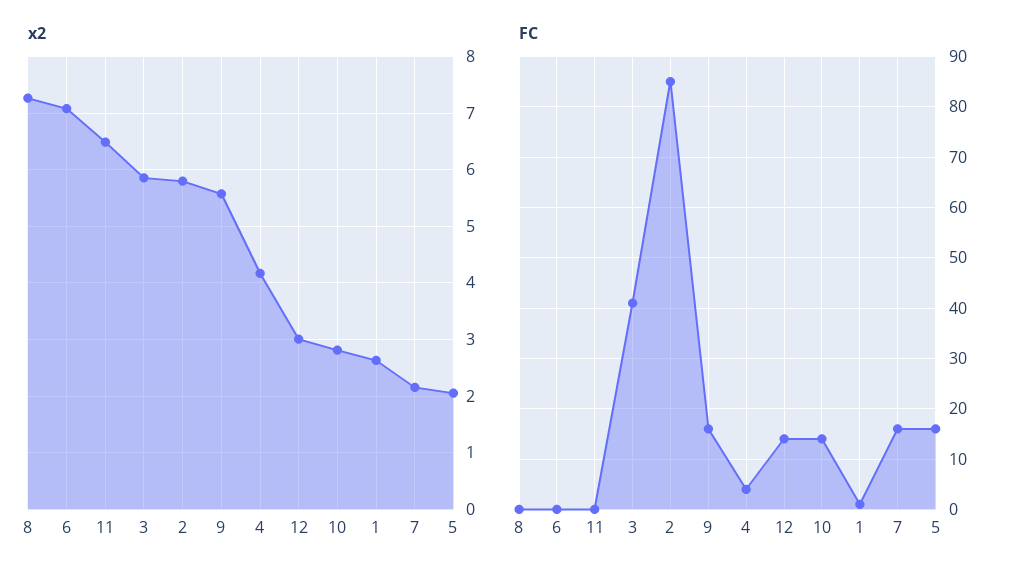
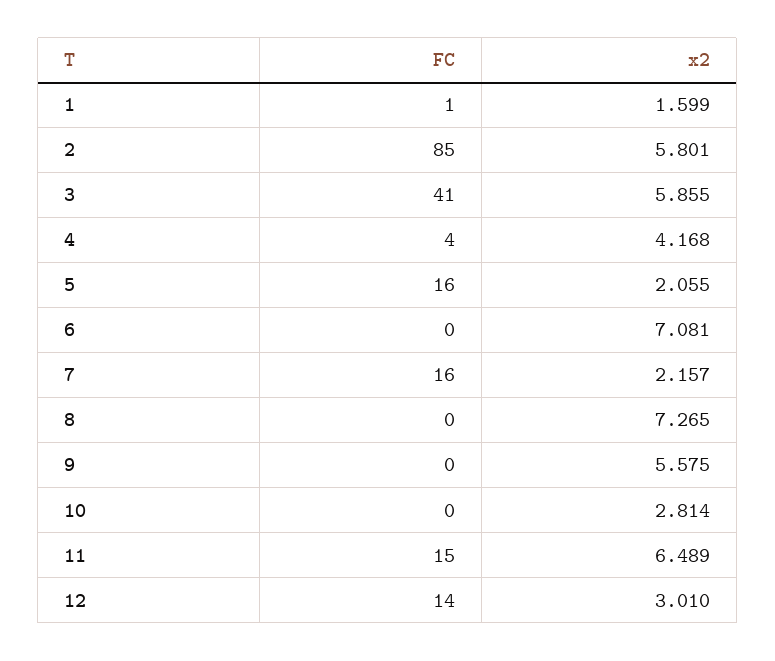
x2, 1: 2.6 -> 1.599
FC, 11: 0 -> 15
FC, 9: 15 -> 0
FC, 10: 15 -> 0

